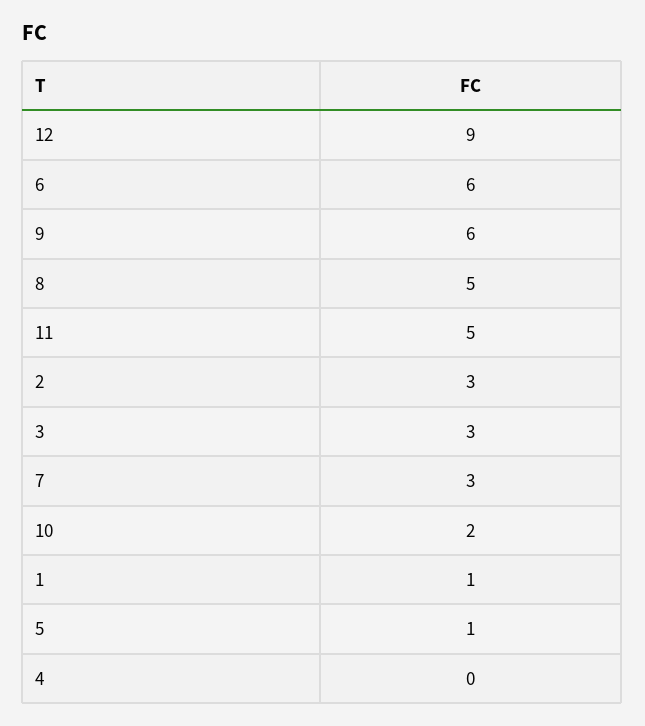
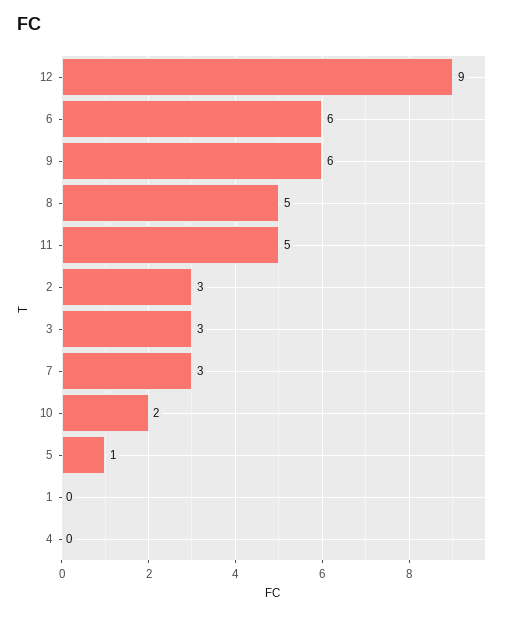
1: 1 -> 0

